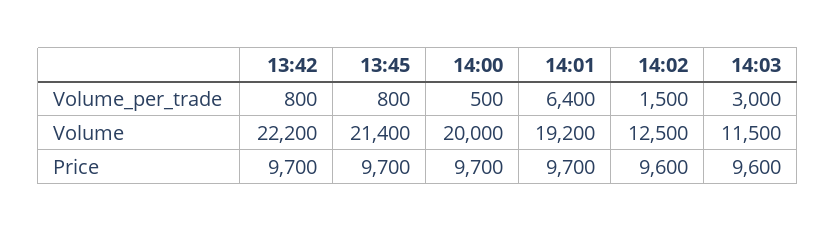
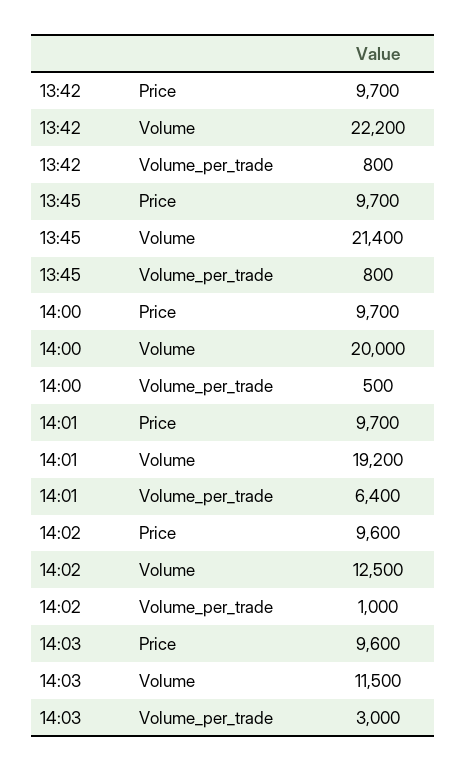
14:02, Volume_per_trade: 1500 -> 1000

